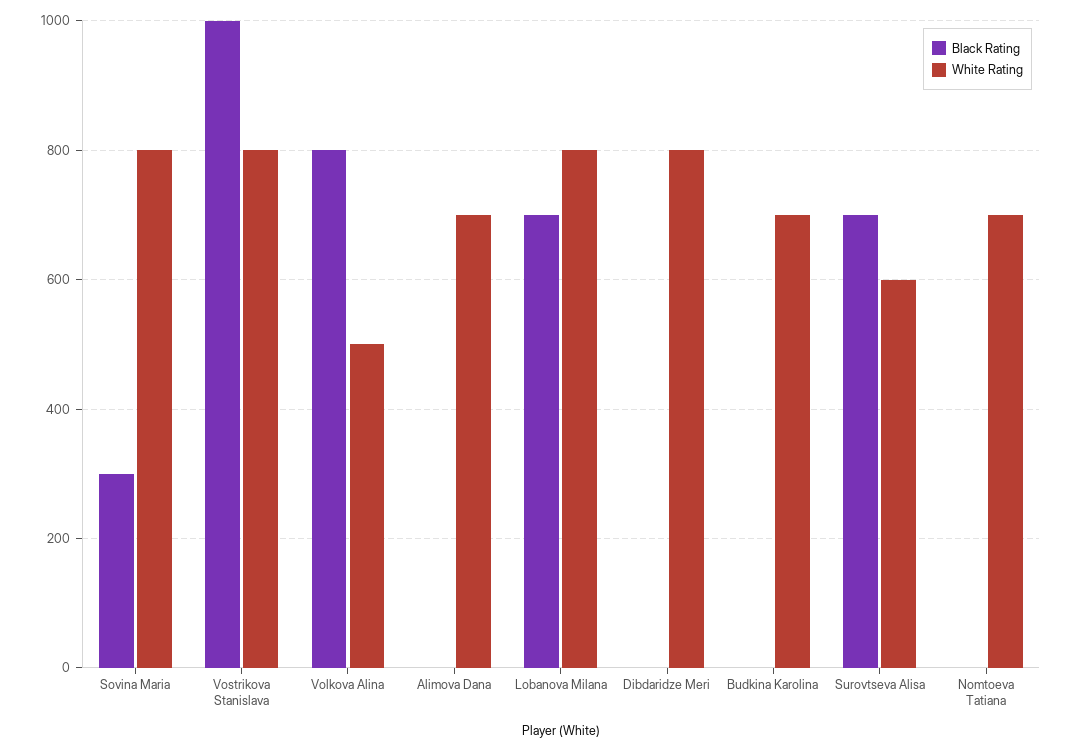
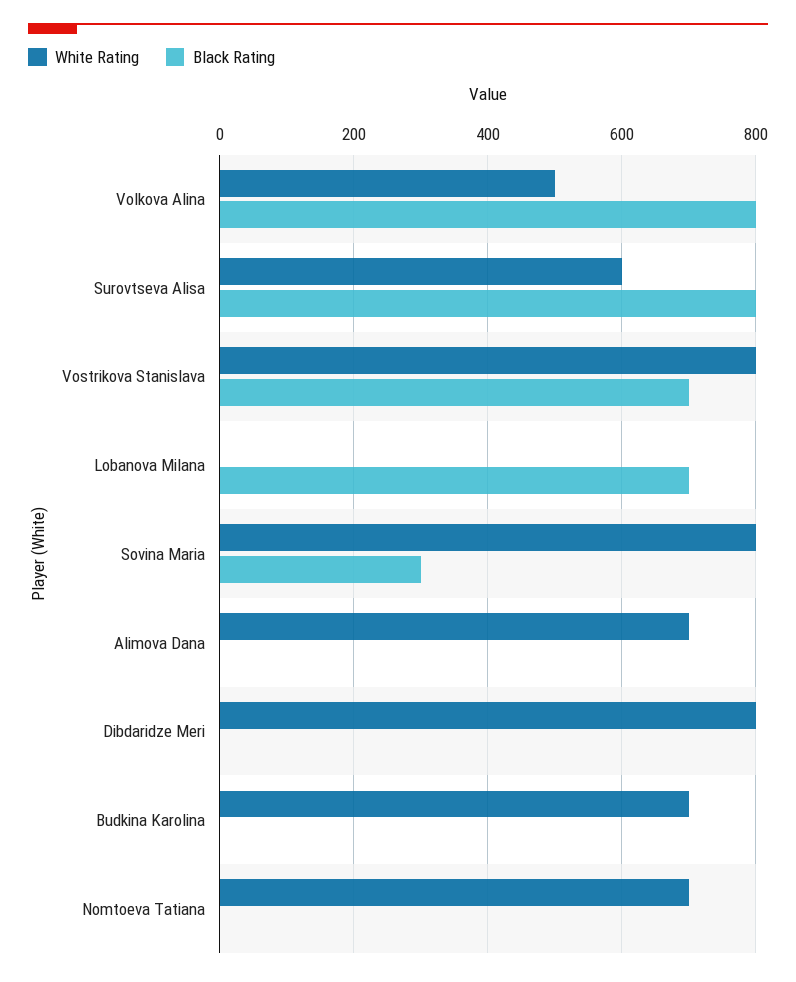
Black Rating, Vostrikova Stanislava: 1000 -> 700
White Rating, Lobanova Milana: 800 -> 0
Black Rating, Surovtseva Alisa: 700 -> 800

